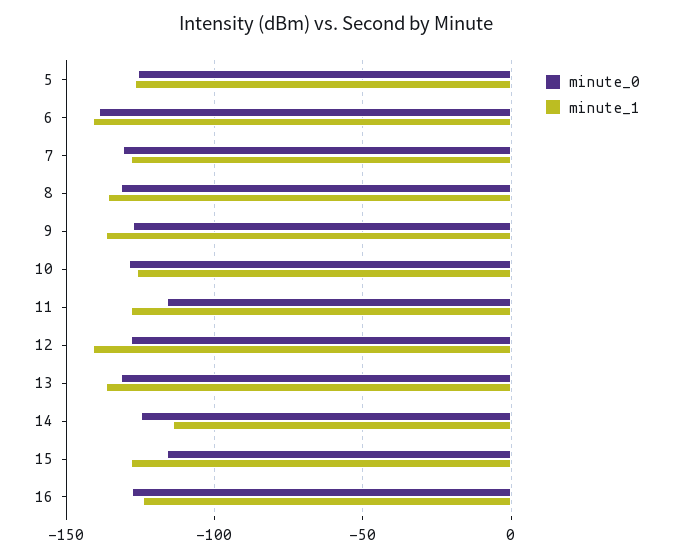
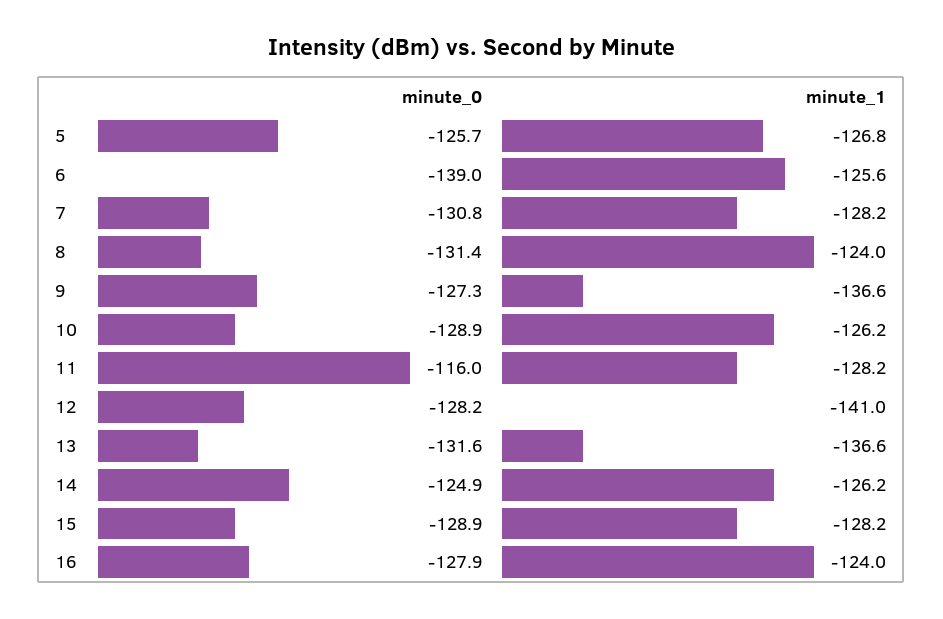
minute_1, 6: -140 -> -125.6
minute_1, 8: -135 -> -124
minute_1, 14: -115 -> -126.2
minute_0, 15: -115 -> -128.9

